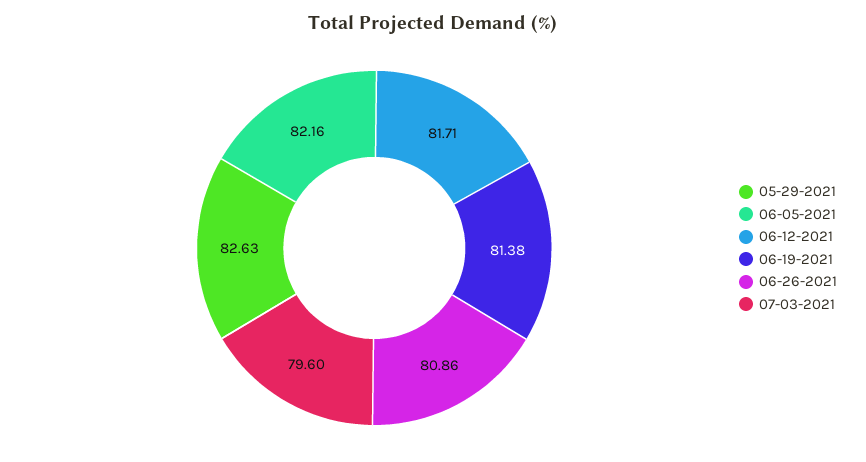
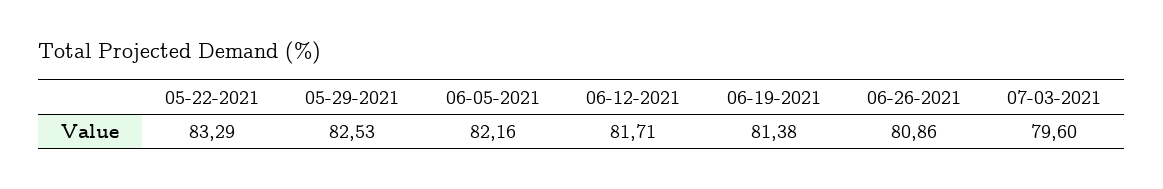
05-29-2021: 82.63 -> 82.53
05-22-2021: none -> 83.29

